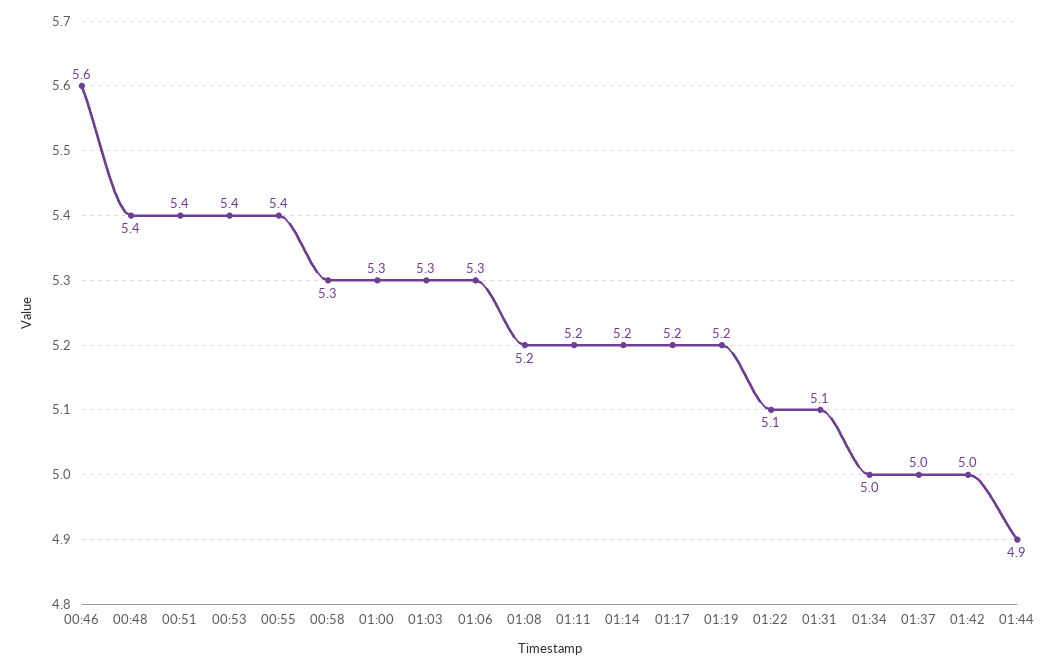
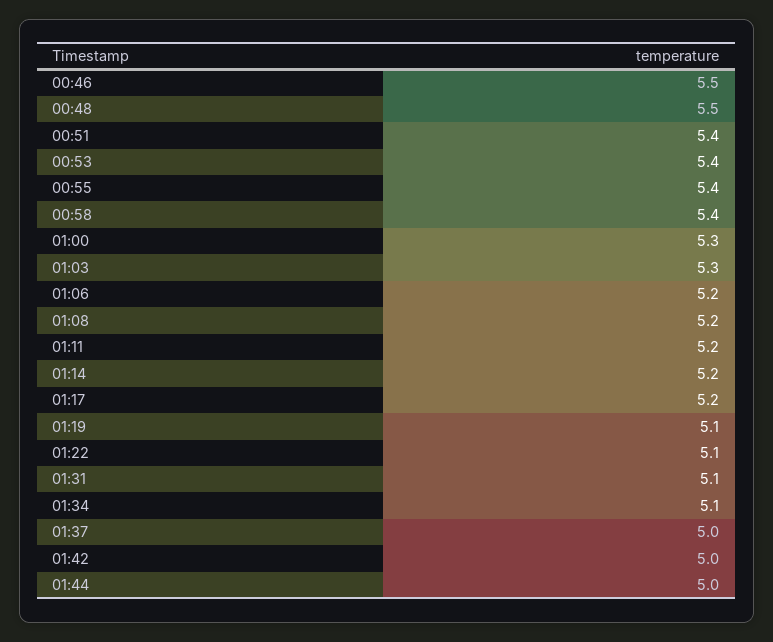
00:46: 5.6 -> 5.5
00:48: 5.4 -> 5.5
00:58: 5.3 -> 5.4
01:06: 5.3 -> 5.2
01:19: 5.2 -> 5.1
01:34: 5 -> 5.1
01:44: 4.9 -> 5

